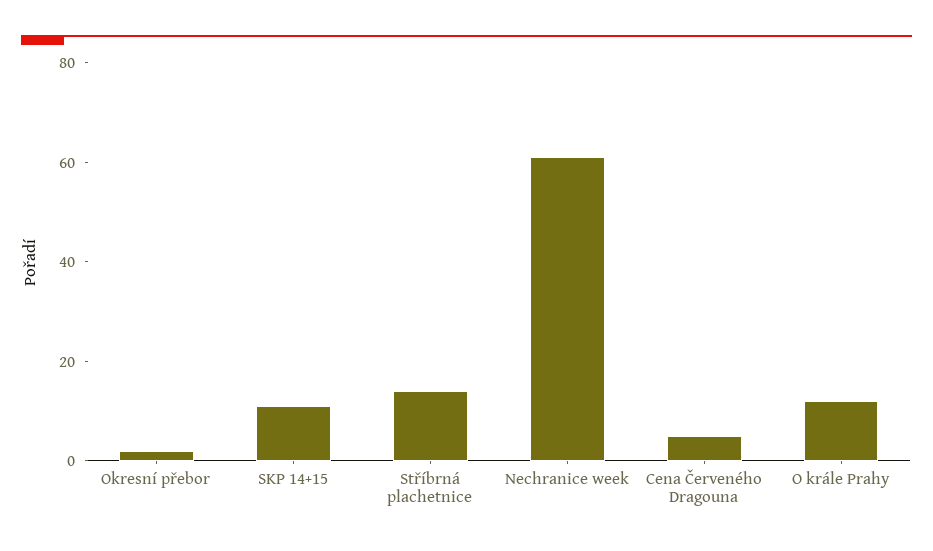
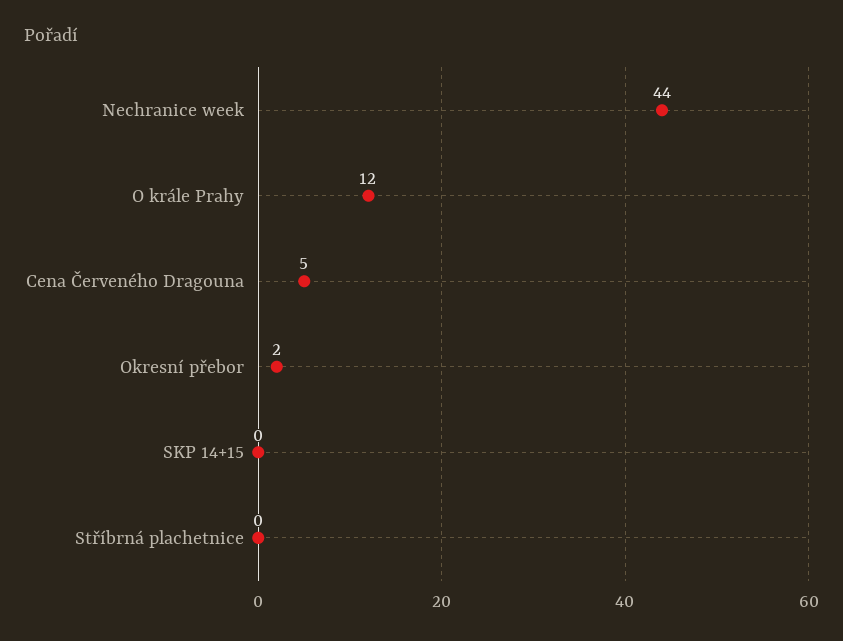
SKP 14+15: 10 -> 0
Stříbrná plachetnice: 15 -> 0
Nechranice week: 60 -> 44

